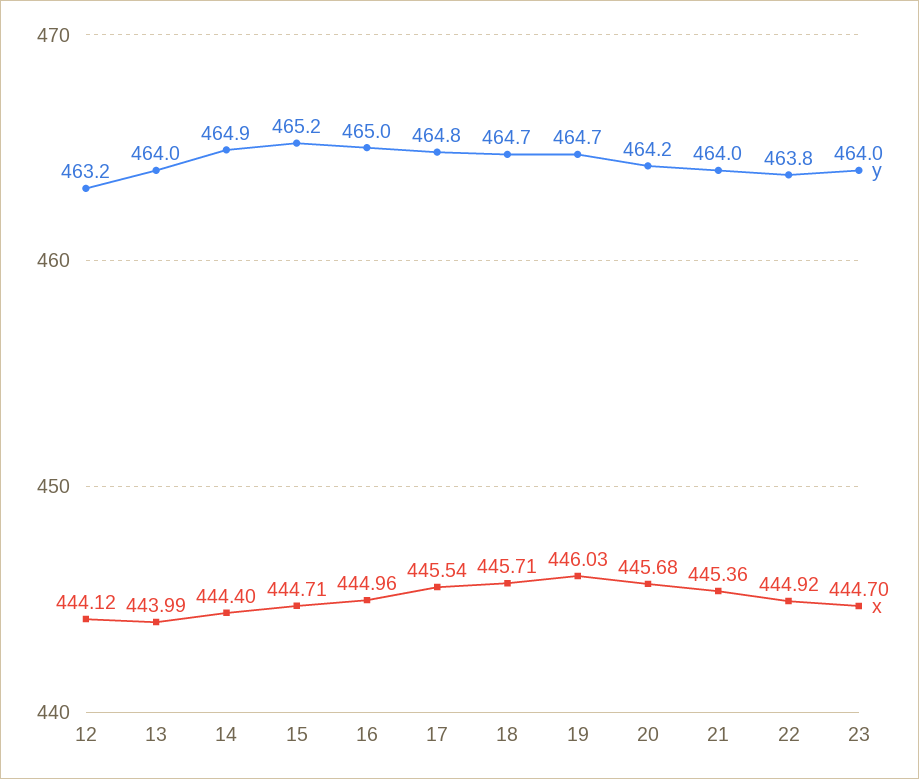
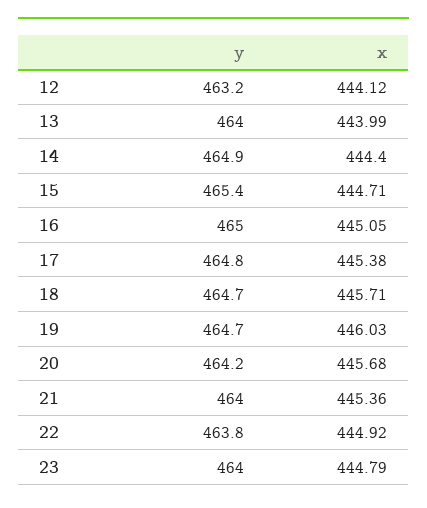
y, 15: 465.2 -> 465.4
x, 16: 444.96 -> 445.05
x, 17: 445.54 -> 445.38
x, 23: 444.7 -> 444.79

